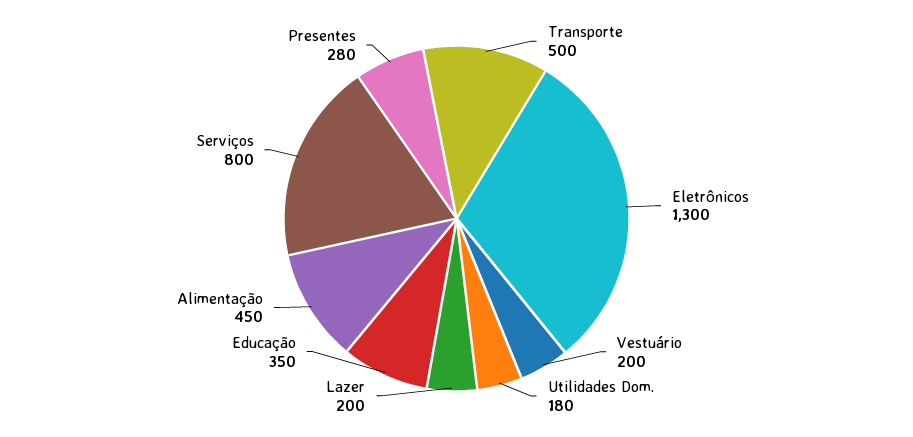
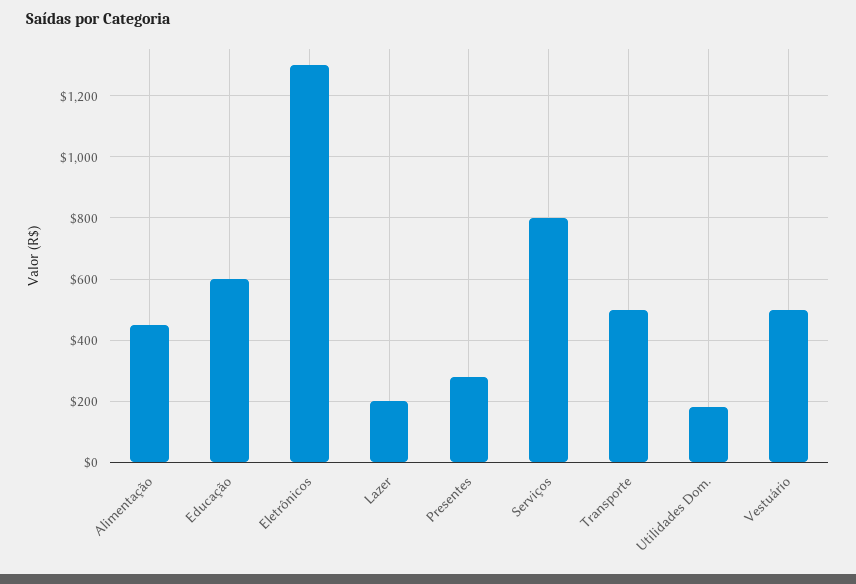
Vestuário: 200 -> 500
Educação: 350 -> 600

